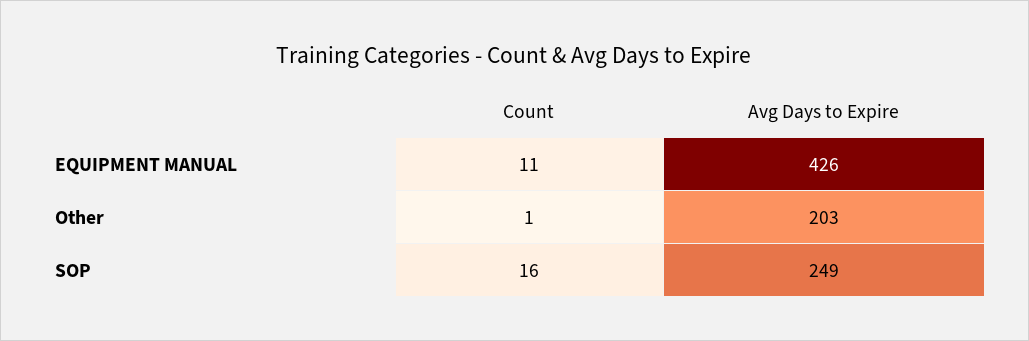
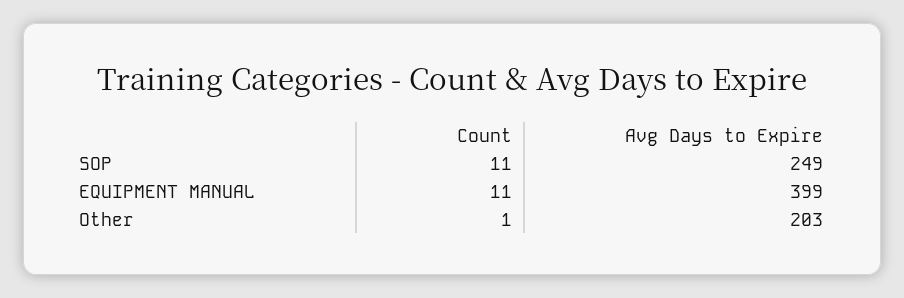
Avg Days to Expire, EQUIPMENT MANUAL: 426 -> 399
Count, SOP: 16 -> 11

